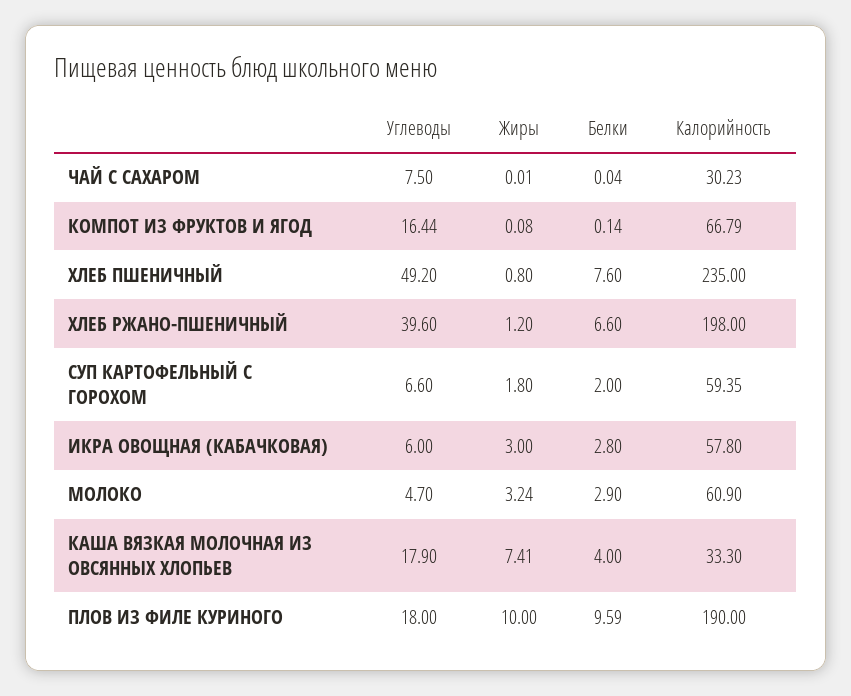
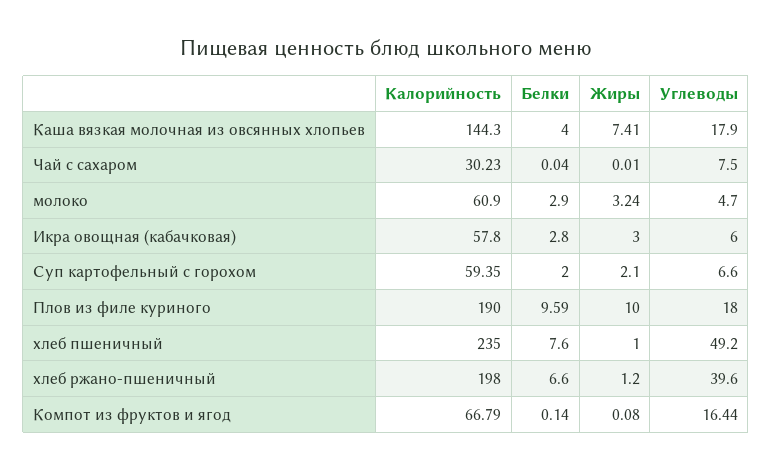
Жиры, ХЛЕБ ПШЕНИЧНЫЙ: 0.8 -> 1
Жиры, СУП КАРТОФЕЛЬНЫЙ С ГОРОХОМ: 1.8 -> 2.1
Калорийность, КАША ВЯЗКАЯ МОЛОЧНАЯ ИЗ ОВСЯННЫХ ХЛОПЬЕВ: 33.3 -> 144.3

